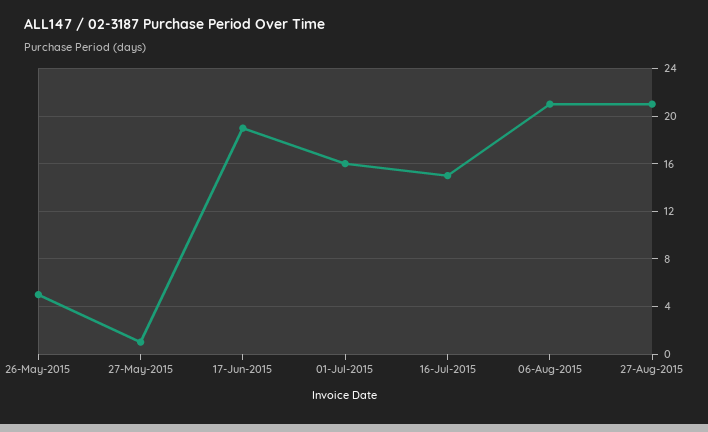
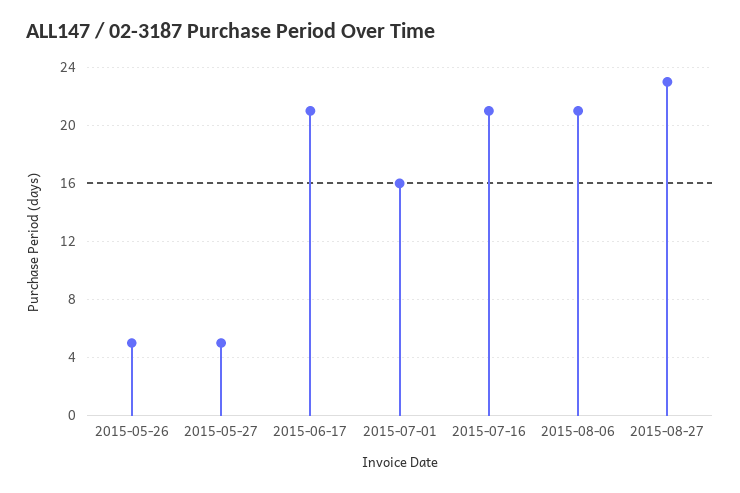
27-May-2015: 1 -> 5
17-Jun-2015: 19 -> 21
16-Jul-2015: 15 -> 21
27-Aug-2015: 21 -> 23

